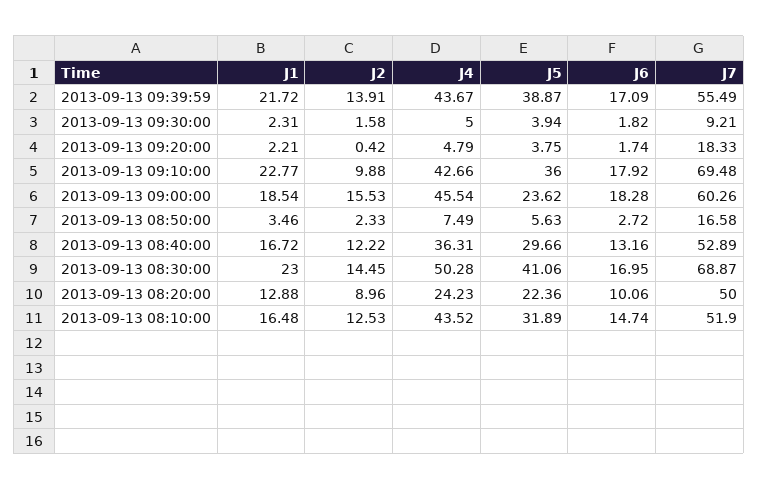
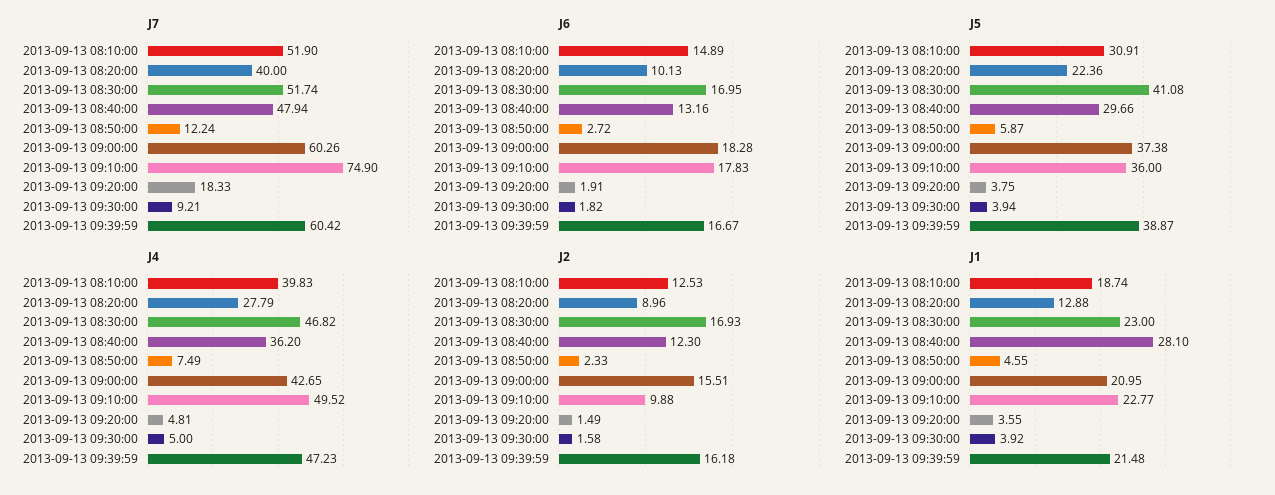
J1, 2013-09-13 09:39:59: 21.72 -> 21.48
J2, 2013-09-13 09:39:59: 13.91 -> 16.18
J4, 2013-09-13 09:39:59: 43.67 -> 47.23
J6, 2013-09-13 09:39:59: 17.09 -> 16.67
J7, 2013-09-13 09:39:59: 55.49 -> 60.42
J1, 2013-09-13 09:30:00: 2.31 -> 3.92
J1, 2013-09-13 09:20:00: 2.21 -> 3.55
J2, 2013-09-13 09:20:00: 0.42 -> 1.49
J4, 2013-09-13 09:20:00: 4.79 -> 4.81
J6, 2013-09-13 09:20:00: 1.74 -> 1.91
J4, 2013-09-13 09:10:00: 42.66 -> 49.52
J6, 2013-09-13 09:10:00: 17.92 -> 17.83
J7, 2013-09-13 09:10:00: 69.48 -> 74.9
J1, 2013-09-13 09:00:00: 18.54 -> 20.95
J2, 2013-09-13 09:00:00: 15.53 -> 15.51
J4, 2013-09-13 09:00:00: 45.54 -> 42.65
J5, 2013-09-13 09:00:00: 23.62 -> 37.38
J1, 2013-09-13 08:50:00: 3.46 -> 4.55
J5, 2013-09-13 08:50:00: 5.63 -> 5.87
J7, 2013-09-13 08:50:00: 16.58 -> 12.24
J1, 2013-09-13 08:40:00: 16.72 -> 28.1
J2, 2013-09-13 08:40:00: 12.22 -> 12.3
J4, 2013-09-13 08:40:00: 36.31 -> 36.2
J7, 2013-09-13 08:40:00: 52.89 -> 47.94
J2, 2013-09-13 08:30:00: 14.45 -> 16.93
J4, 2013-09-13 08:30:00: 50.28 -> 46.82
J5, 2013-09-13 08:30:00: 41.06 -> 41.08
J7, 2013-09-13 08:30:00: 68.87 -> 51.74
J4, 2013-09-13 08:20:00: 24.23 -> 27.79
J6, 2013-09-13 08:20:00: 10.06 -> 10.13
J7, 2013-09-13 08:20:00: 50 -> 40
J1, 2013-09-13 08:10:00: 16.48 -> 18.74
J4, 2013-09-13 08:10:00: 43.52 -> 39.83
J5, 2013-09-13 08:10:00: 31.89 -> 30.91
J6, 2013-09-13 08:10:00: 14.74 -> 14.89

